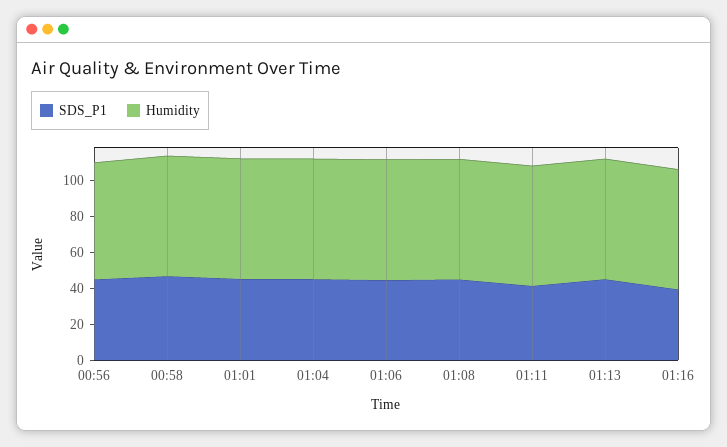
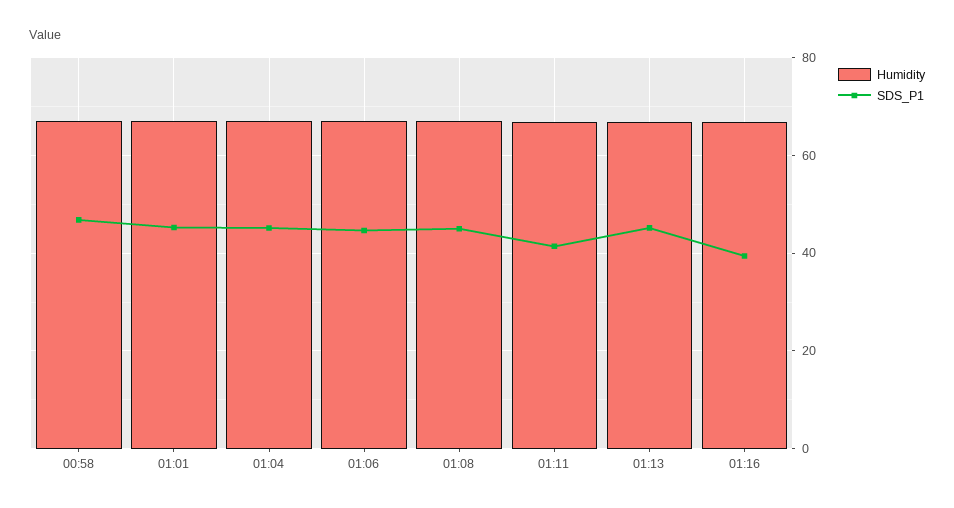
SDS_P1, 00:56: 45 -> none
Humidity, 00:56: 65 -> none

